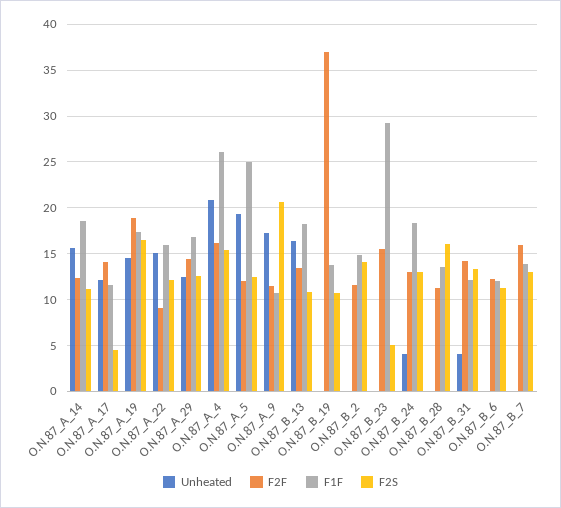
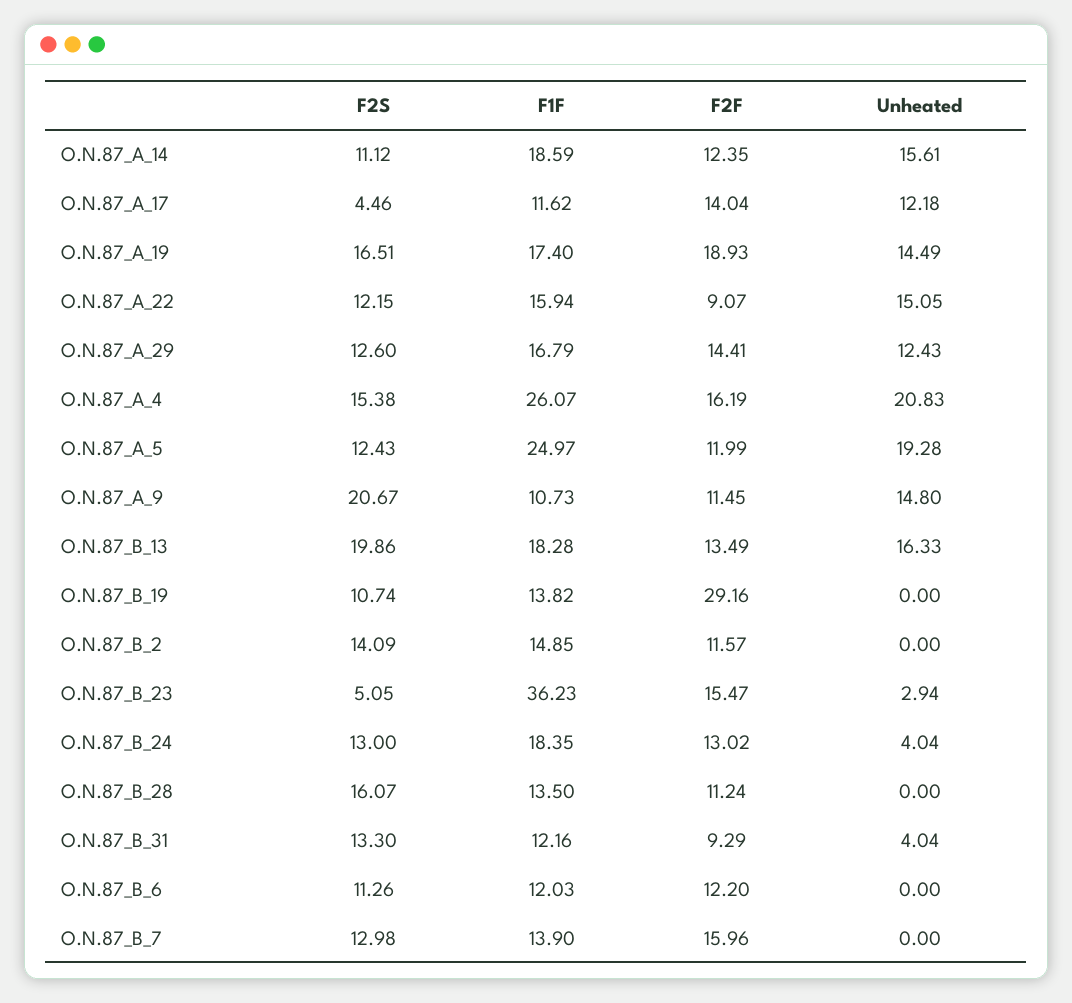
Unheated, O.N.87_A_9: 17 -> 14.8
F2S, O.N.87_B_13: 11 -> 19.86
F2F, O.N.87_B_19: 37 -> 29.16
Unheated, O.N.87_B_23: 0 -> 2.94
F1F, O.N.87_B_23: 29 -> 36.23
F2F, O.N.87_B_31: 14 -> 9.29

